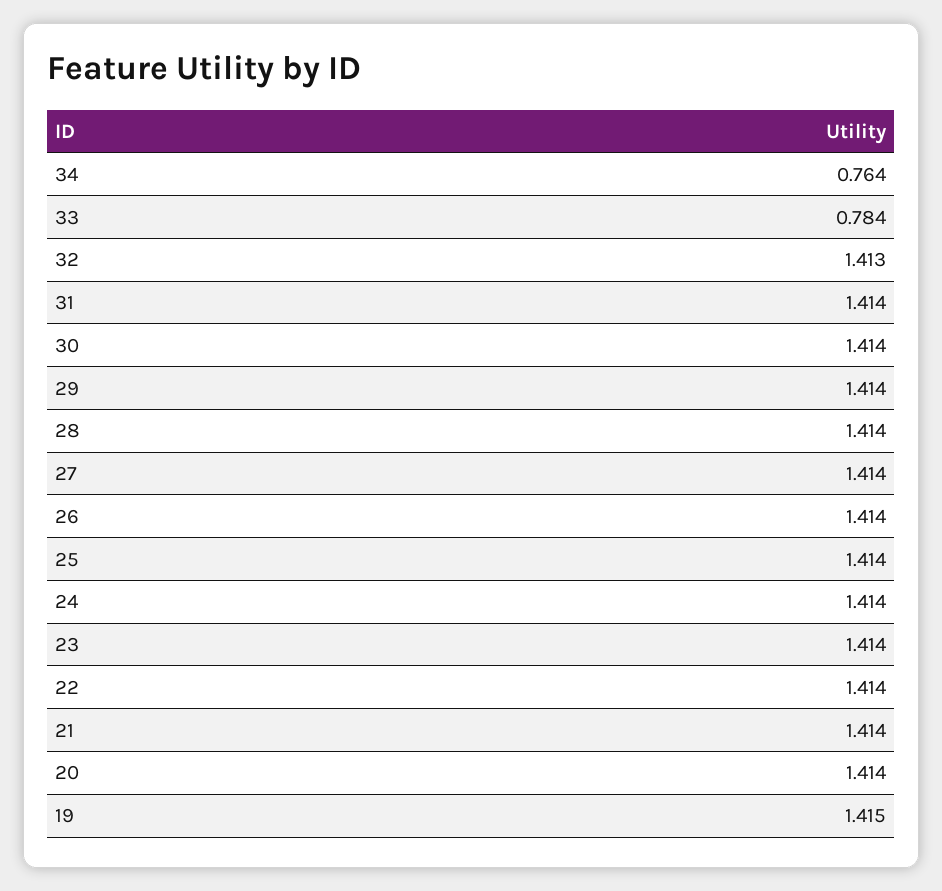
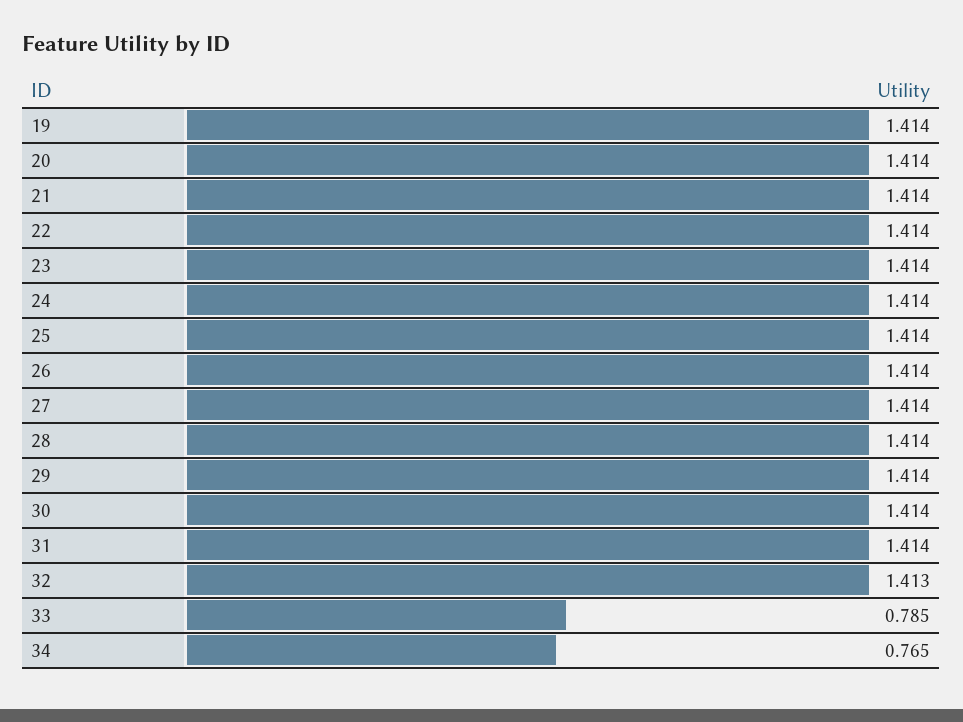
34: 0.764 -> 0.765
33: 0.784 -> 0.785
19: 1.415 -> 1.414

